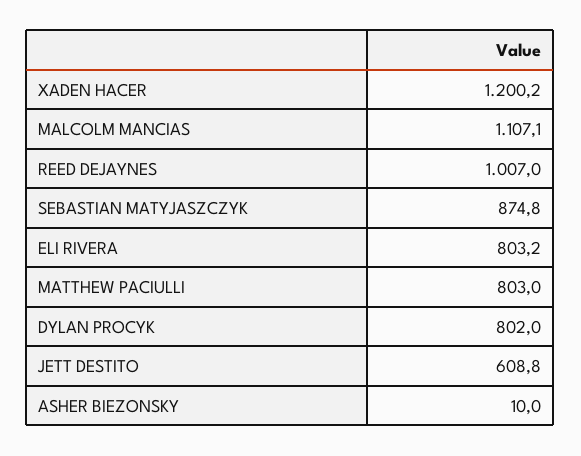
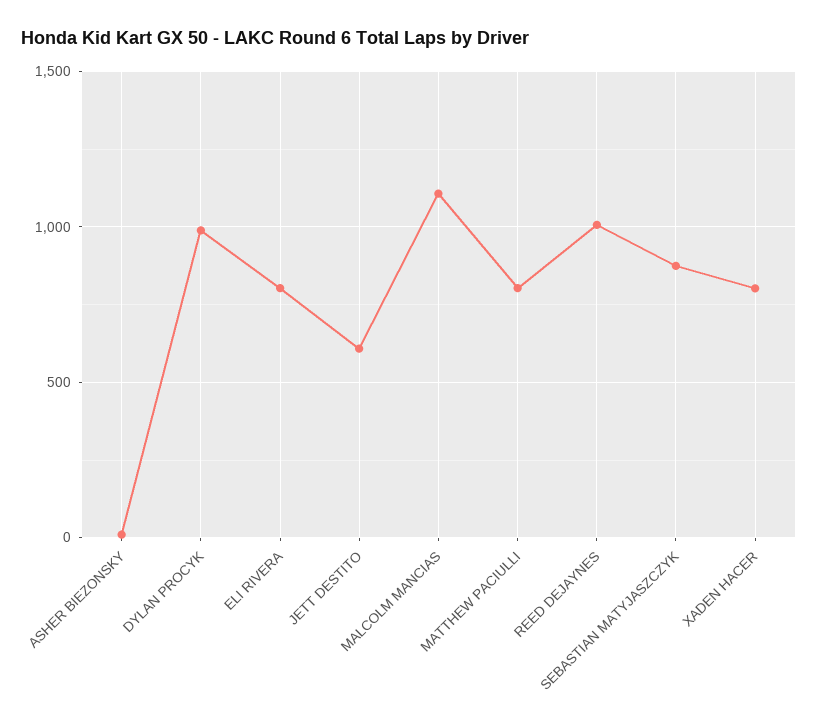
XADEN HACER: 1200.2 -> 800
DYLAN PROCYK: 802 -> 1000

